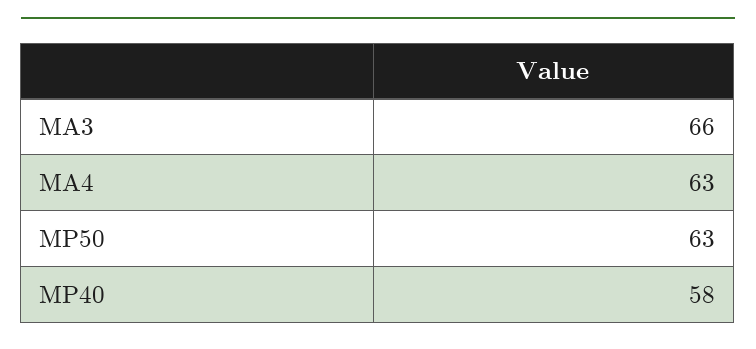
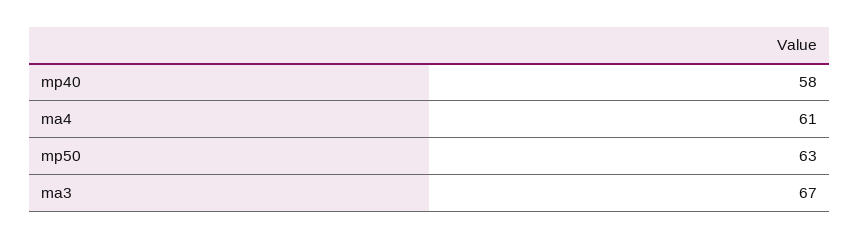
MA3: 66 -> 67
MA4: 63 -> 61

